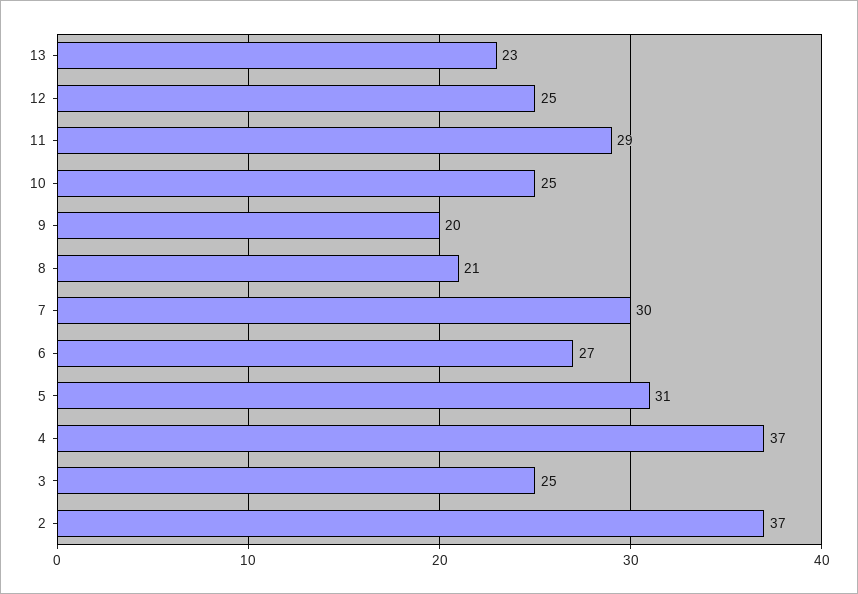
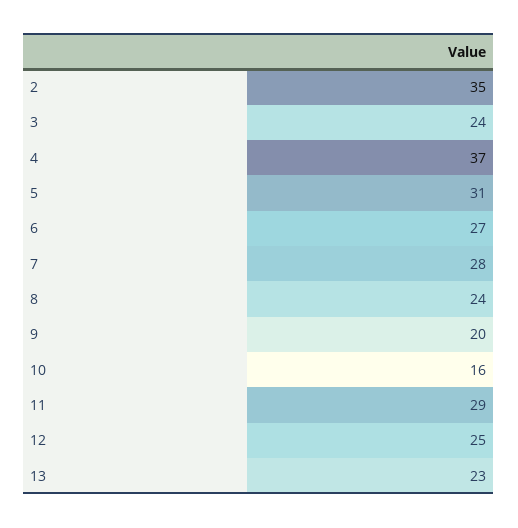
10: 25 -> 16
8: 21 -> 24
7: 30 -> 28
3: 25 -> 24
2: 37 -> 35

